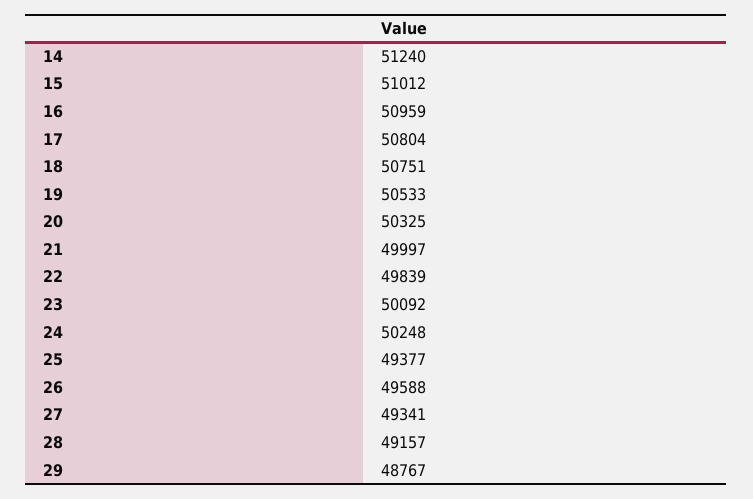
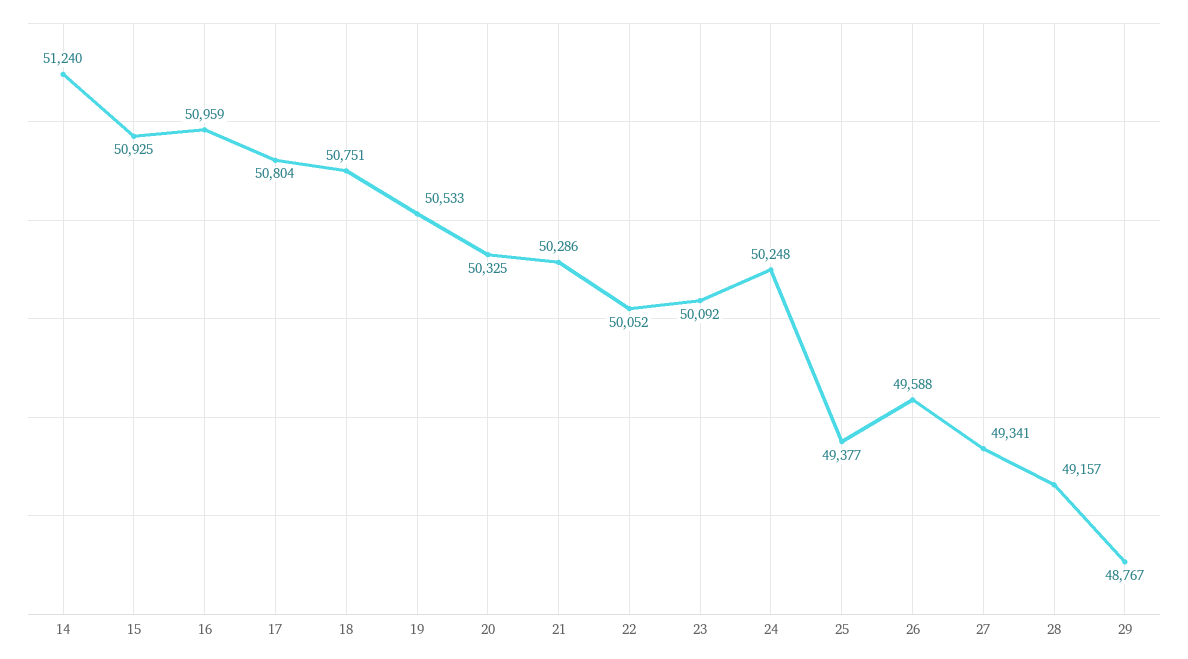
15: 51012 -> 50925
21: 49997 -> 50286
22: 49839 -> 50052

